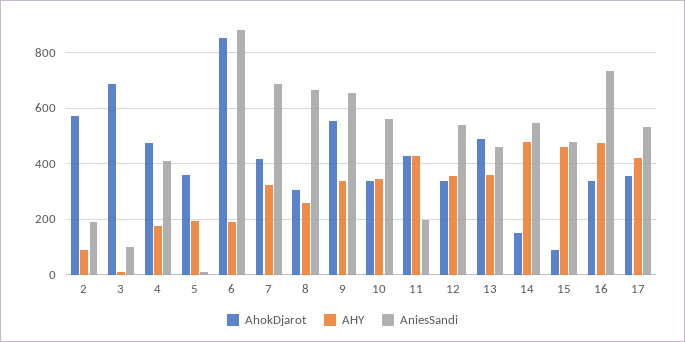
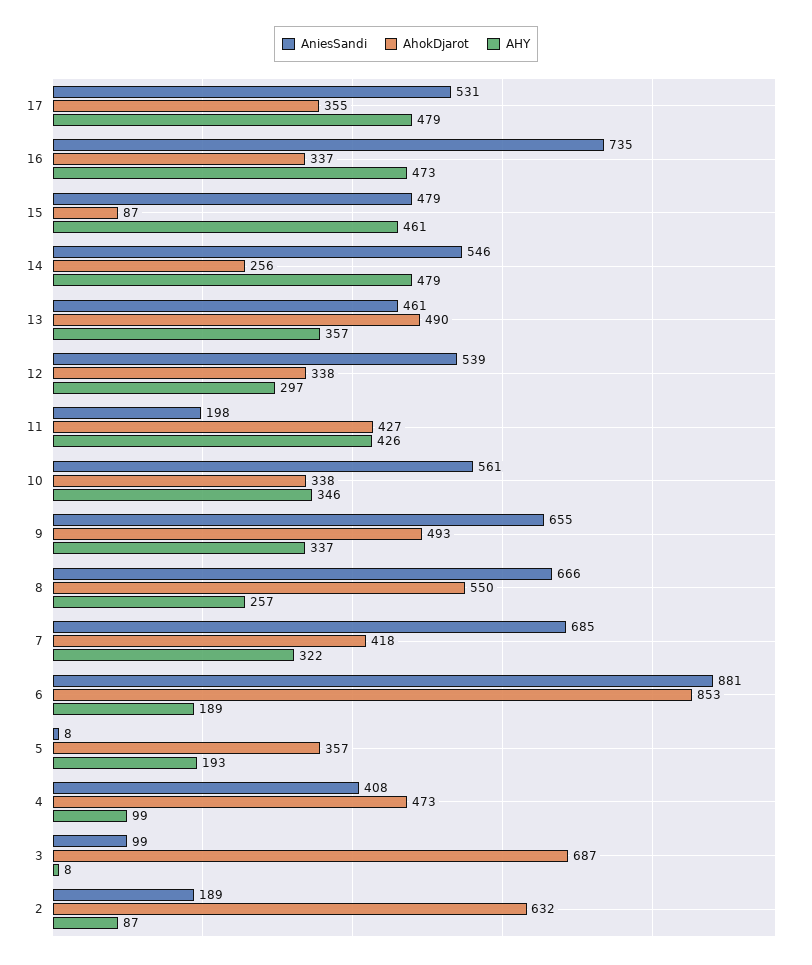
AhokDjarot, 2: 575 -> 632
AHY, 4: 175 -> 99
AhokDjarot, 8: 300 -> 550
AhokDjarot, 9: 550 -> 493
AHY, 12: 350 -> 297
AhokDjarot, 14: 150 -> 256
AHY, 17: 425 -> 479

